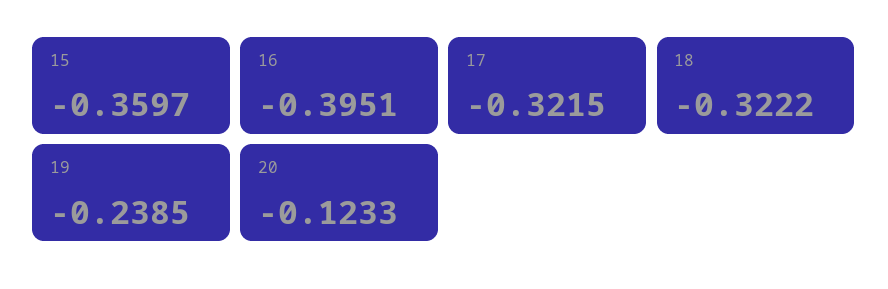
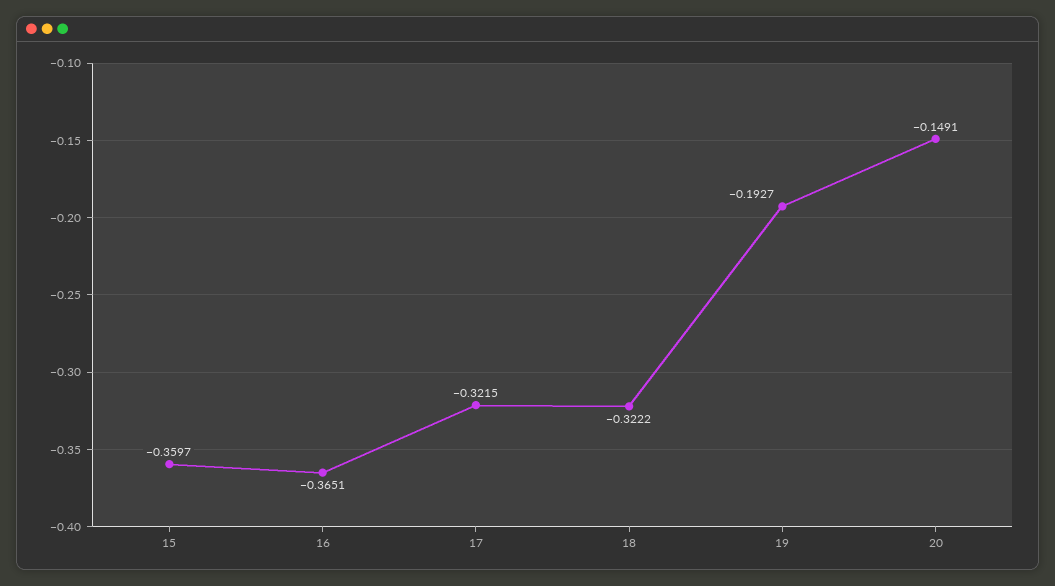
16: -0.3951 -> -0.3651
19: -0.2385 -> -0.1927
20: -0.1233 -> -0.1491

